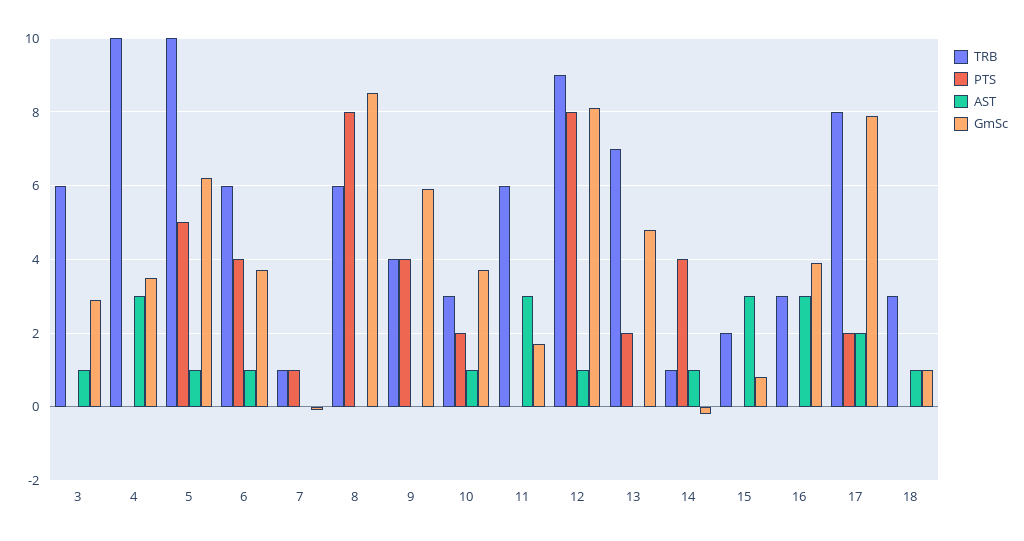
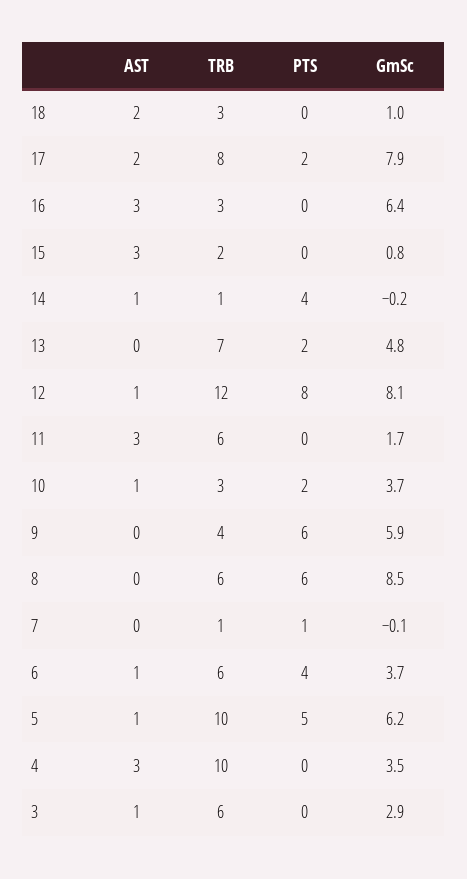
PTS, 8: 8 -> 6
PTS, 9: 4 -> 6
TRB, 12: 9 -> 12
GmSc, 16: 4 -> 6.4
AST, 18: 1 -> 2

